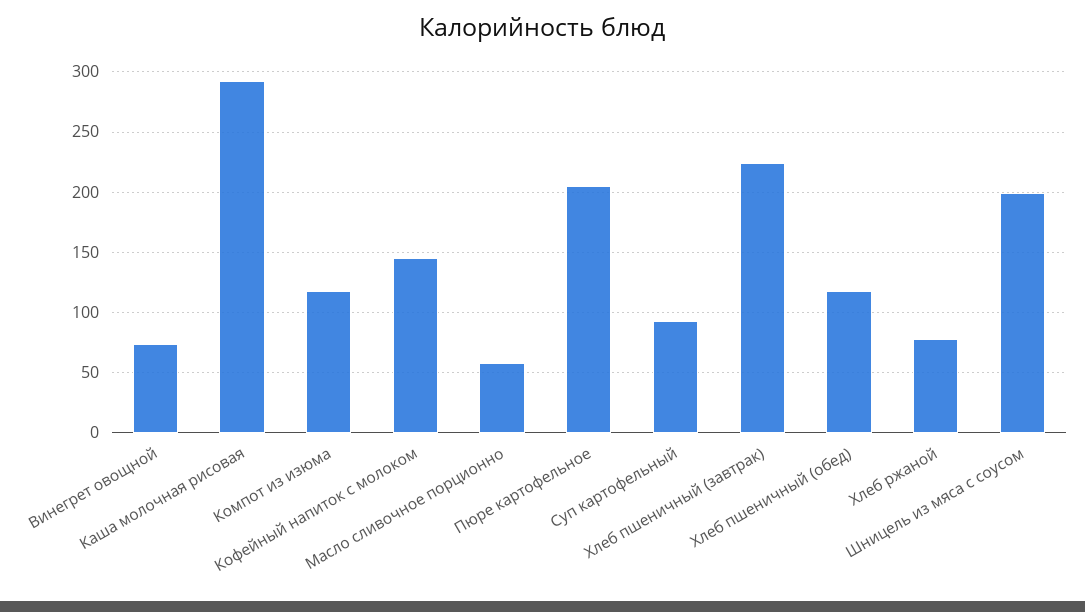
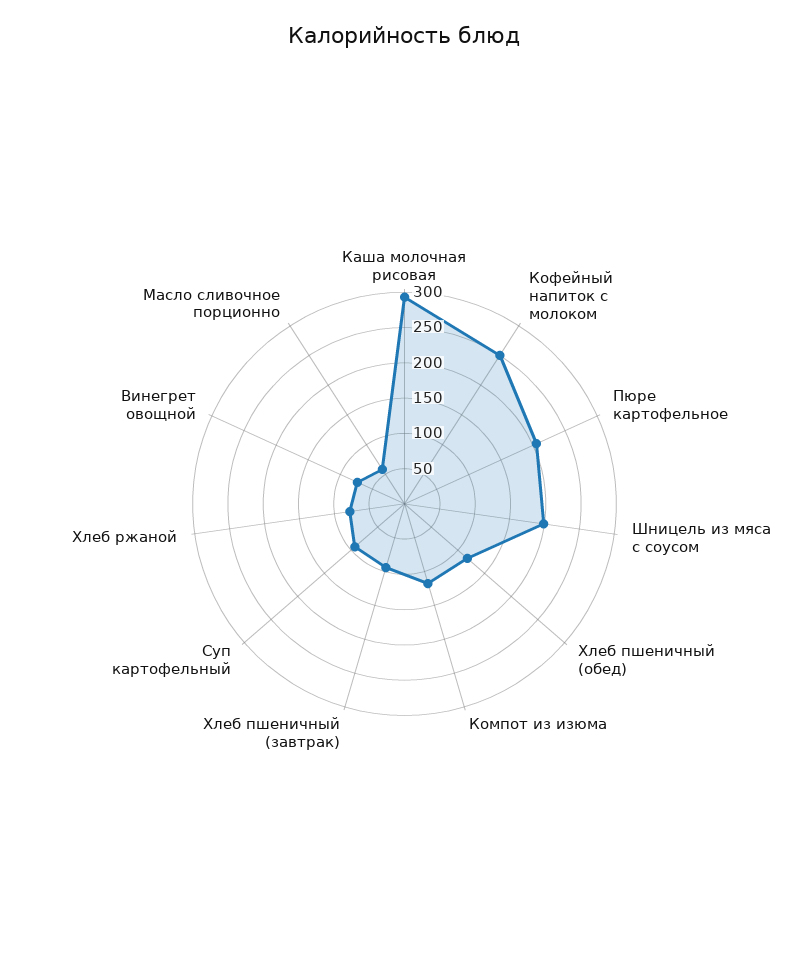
Кофейный напиток с молоком: 145 -> 250
Хлеб пшеничный (завтрак): 225 -> 100

